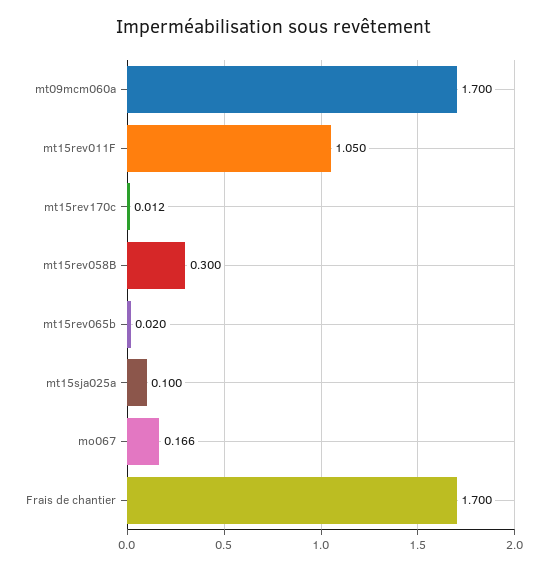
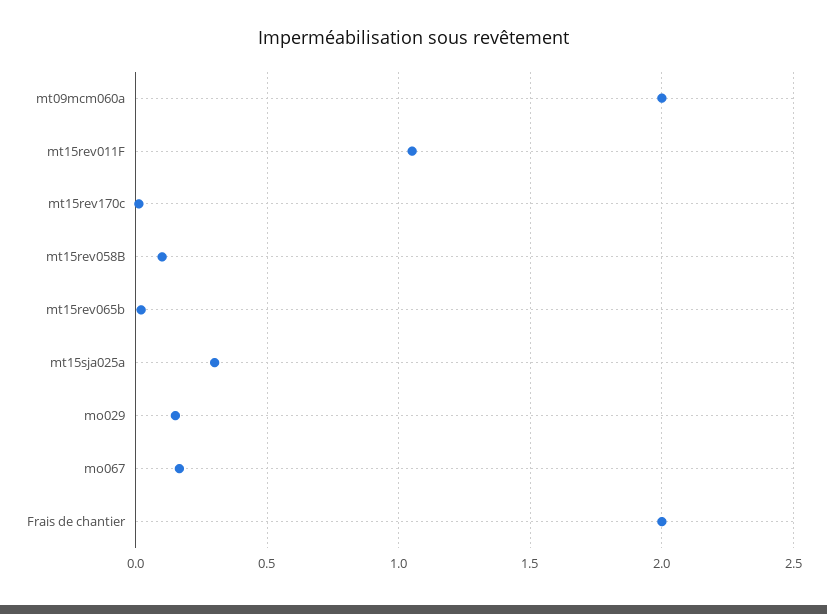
mt09mcm060a: 1.7 -> 2
mt15rev058B: 0.3 -> 0.1
mt15sja025a: 0.1 -> 0.3
Frais de chantier: 1.7 -> 2
mo029: none -> 0.15

